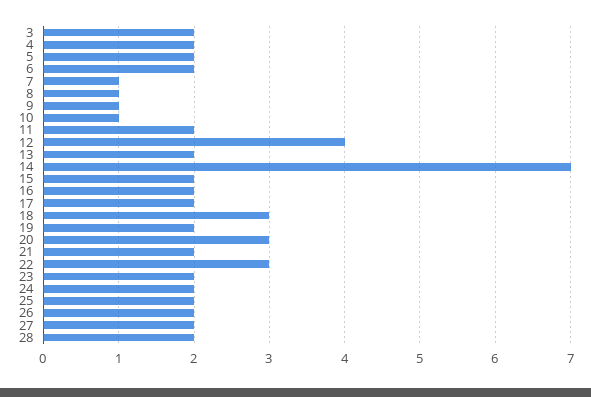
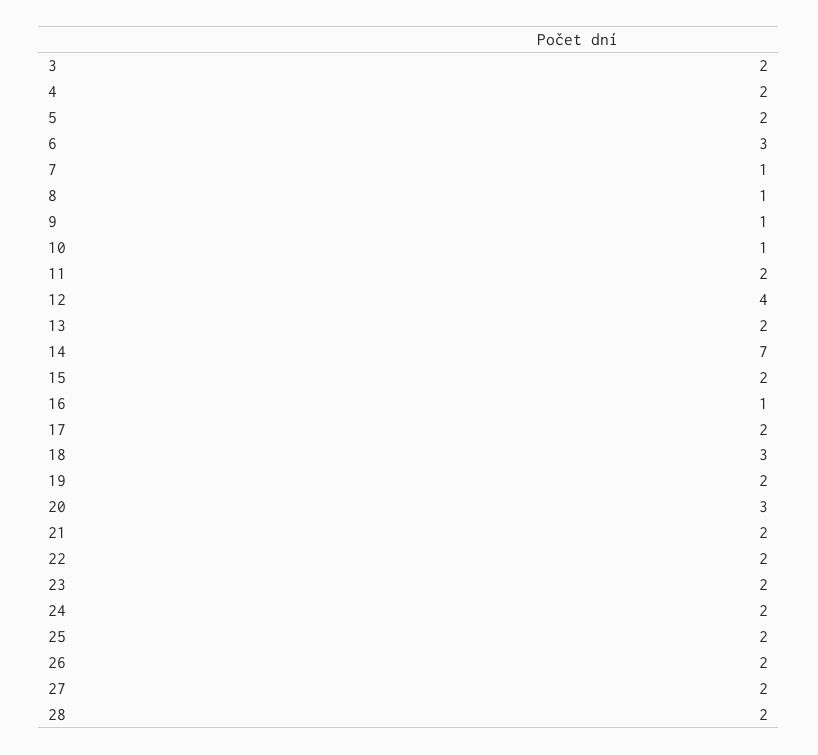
6: 2 -> 3
16: 2 -> 1
22: 3 -> 2

